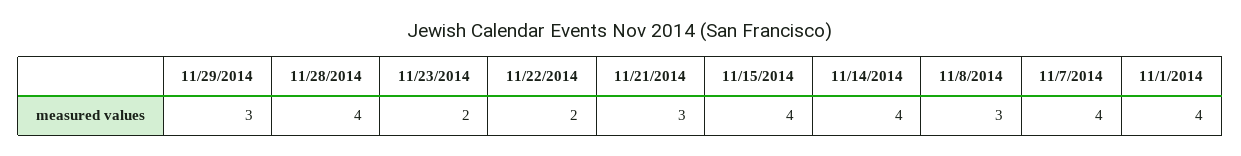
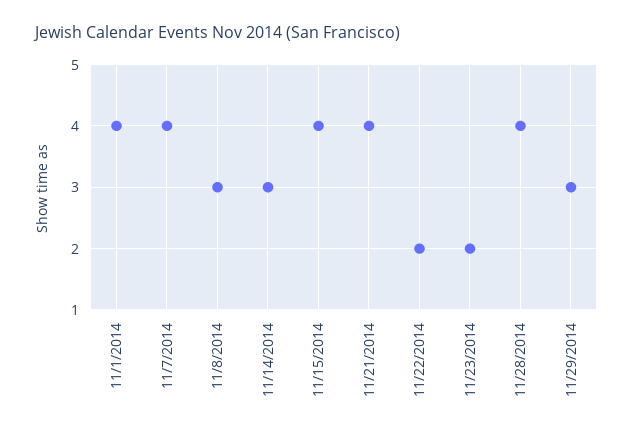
11/21/2014: 3 -> 4
11/14/2014: 4 -> 3

